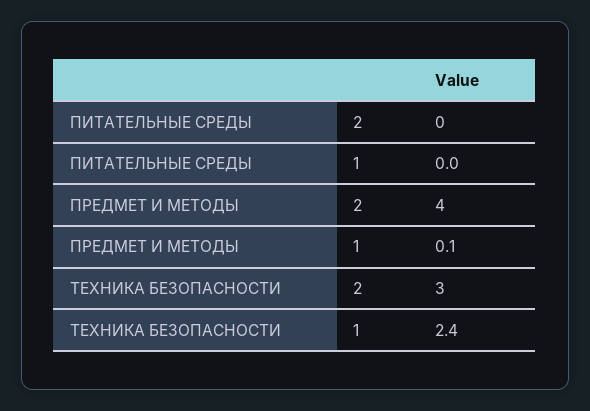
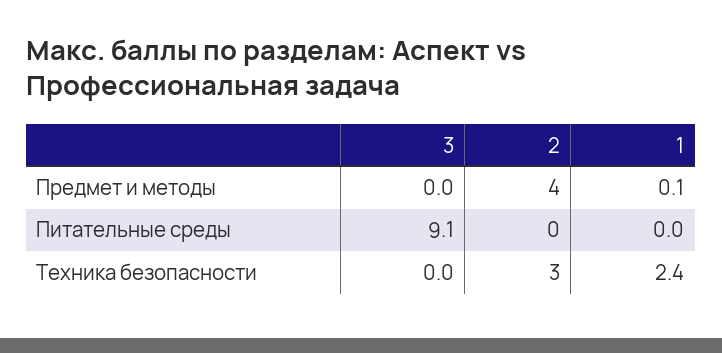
ПРЕДМЕТ И МЕТОДЫ, 3: none -> 0
ПИТАТЕЛЬНЫЕ СРЕДЫ, 3: none -> 9.1
ТЕХНИКА БЕЗОПАСНОСТИ, 3: none -> 0

